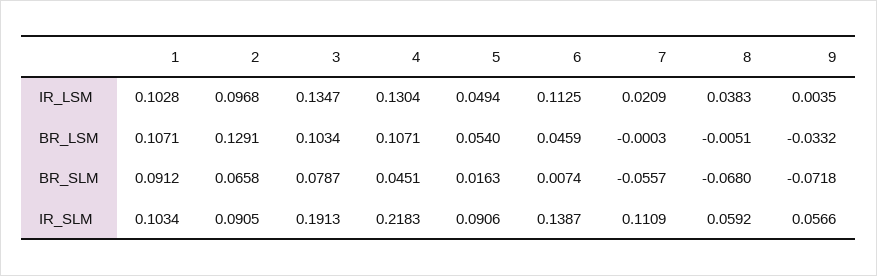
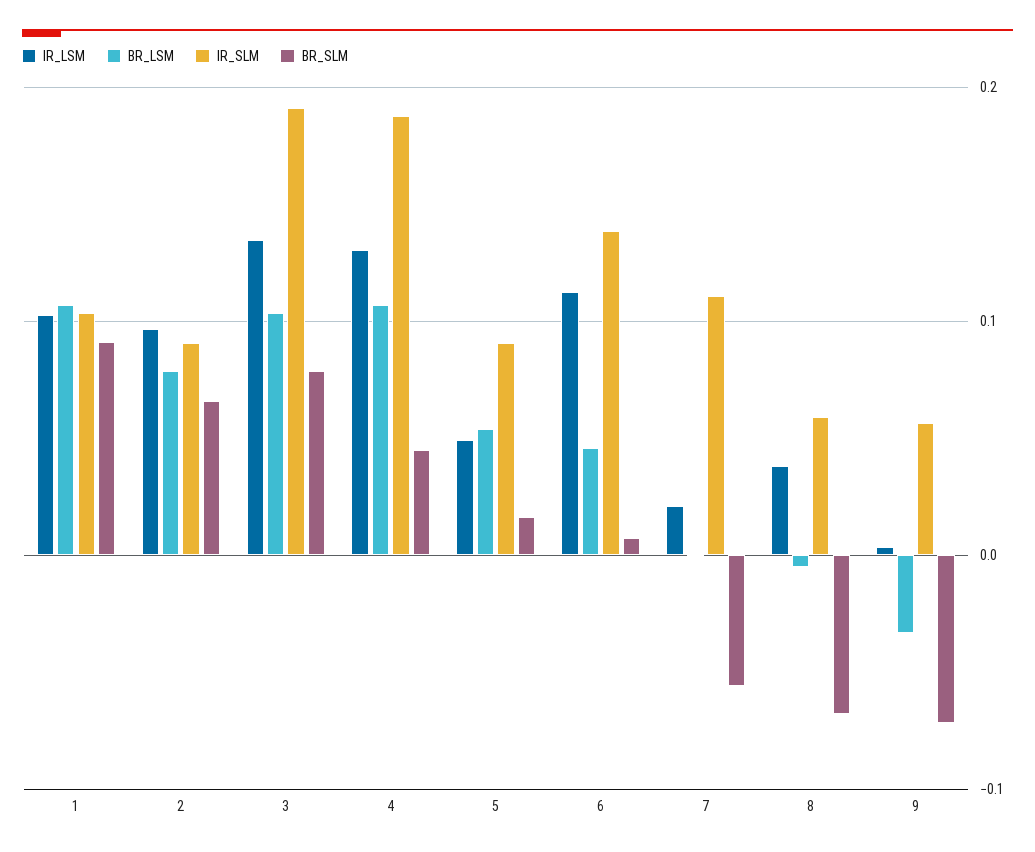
BR_LSM, 2: 0.1291 -> 0.08
IR_SLM, 4: 0.2183 -> 0.19

